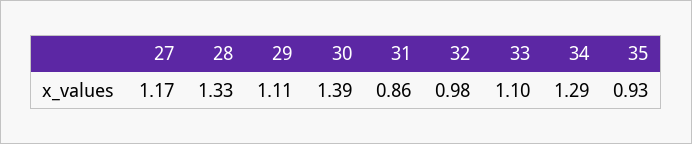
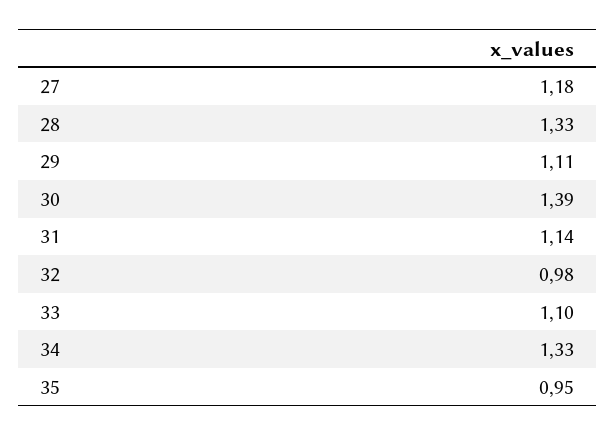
27: 1.17 -> 1.18
31: 0.86 -> 1.14
34: 1.29 -> 1.33
35: 0.93 -> 0.95

